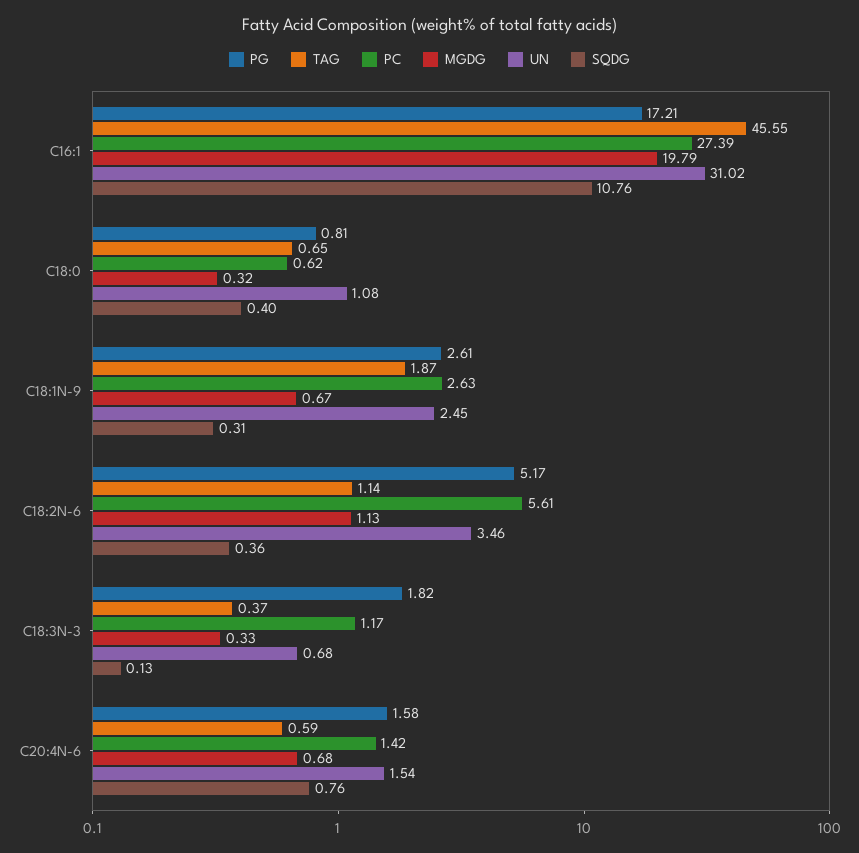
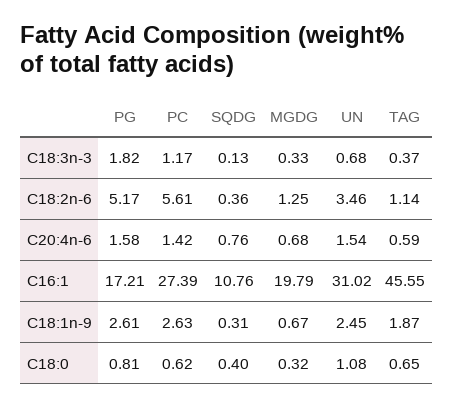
MGDG, C18:2N-6: 1.13 -> 1.25

